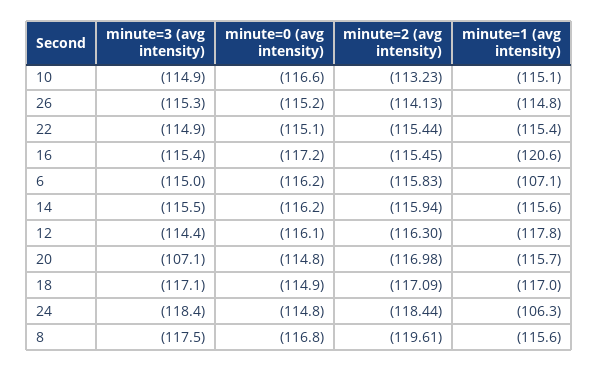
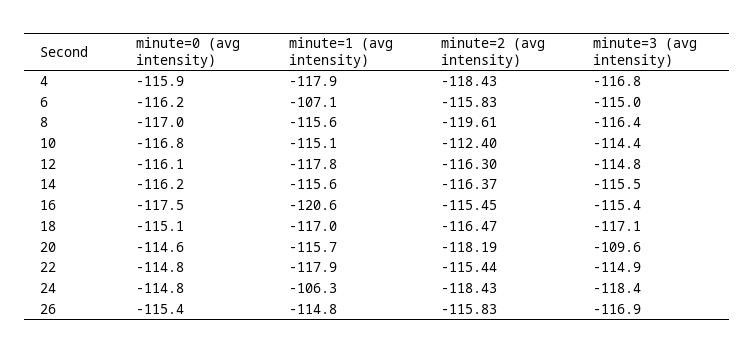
minute=3 (avg intensity), 10: -114.9 -> -114.4
minute=0 (avg intensity), 10: -116.6 -> -116.8
minute=2 (avg intensity), 10: -113.23 -> -112.4
minute=3 (avg intensity), 26: -115.3 -> -116.9
minute=0 (avg intensity), 26: -115.2 -> -115.4
minute=2 (avg intensity), 26: -114.13 -> -115.83
minute=0 (avg intensity), 22: -115.1 -> -114.8
minute=1 (avg intensity), 22: -115.4 -> -117.9
minute=0 (avg intensity), 16: -117.2 -> -117.5
minute=2 (avg intensity), 14: -115.94 -> -116.37
minute=3 (avg intensity), 12: -114.4 -> -114.8
minute=3 (avg intensity), 20: -107.1 -> -109.6
minute=0 (avg intensity), 20: -114.8 -> -114.6
minute=2 (avg intensity), 20: -116.98 -> -118.19
minute=0 (avg intensity), 18: -114.9 -> -115.1
minute=2 (avg intensity), 18: -117.09 -> -116.47
minute=2 (avg intensity), 24: -118.44 -> -118.43
minute=3 (avg intensity), 8: -117.5 -> -116.4
minute=0 (avg intensity), 8: -116.8 -> -117
minute=0 (avg intensity), 4: none -> -115.9
minute=1 (avg intensity), 4: none -> -117.9
minute=2 (avg intensity), 4: none -> -118.43
minute=3 (avg intensity), 4: none -> -116.8

